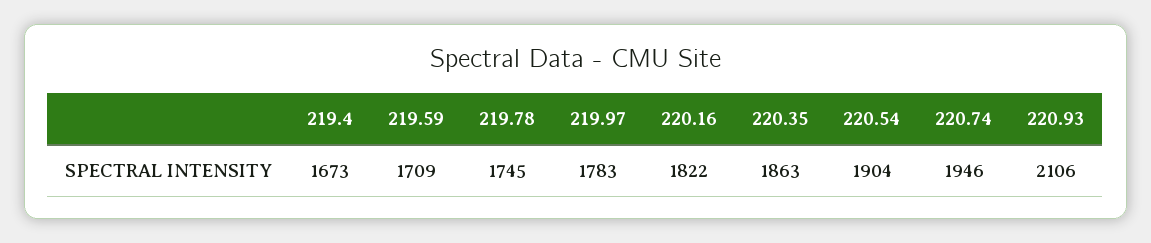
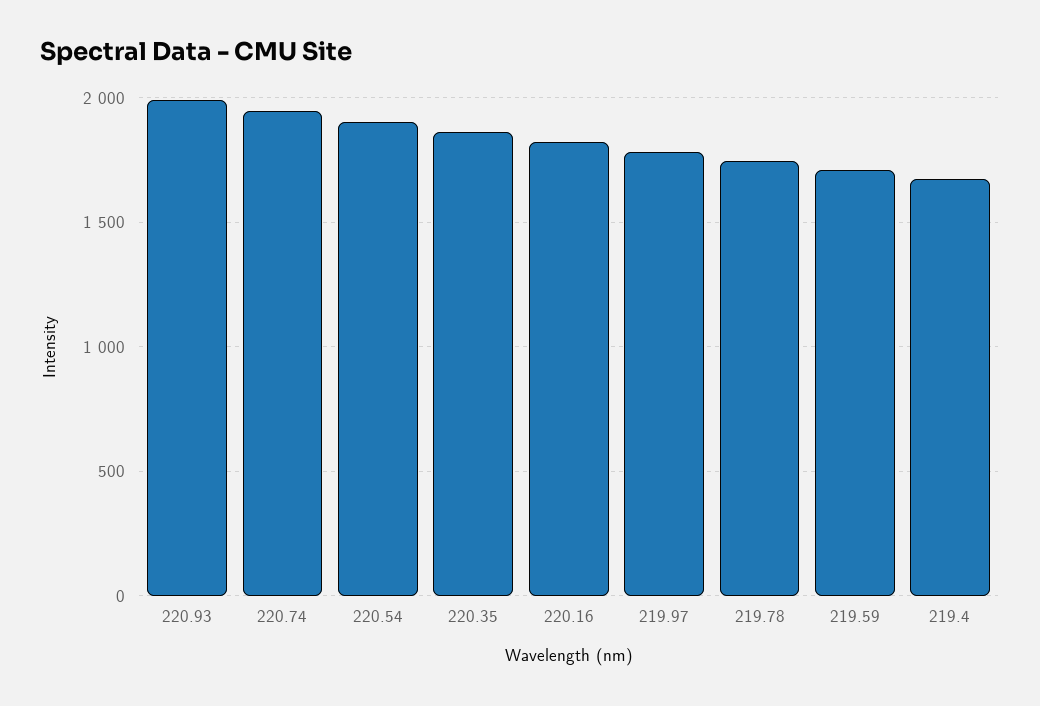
220.93: 2106 -> 2000

